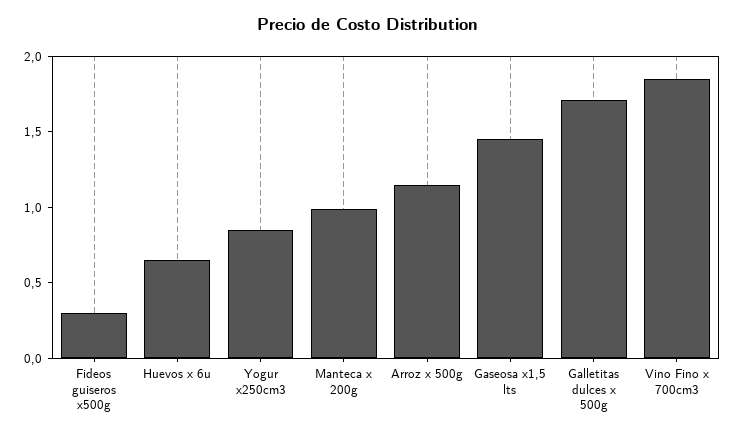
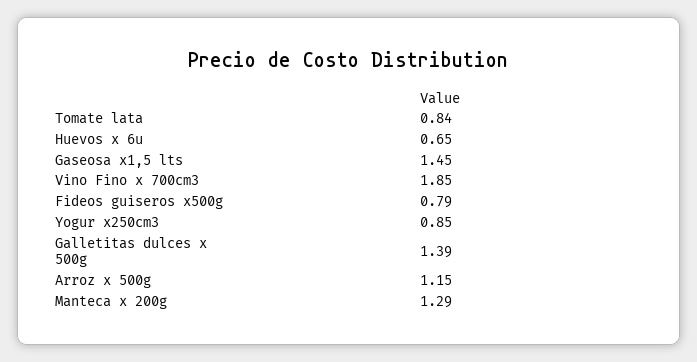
Fideos guiseros x500g: 0.3 -> 0.79
Manteca x 200g: 1 -> 1.29
Galletitas dulces x 500g: 1.7 -> 1.39
Tomate lata: none -> 0.84

